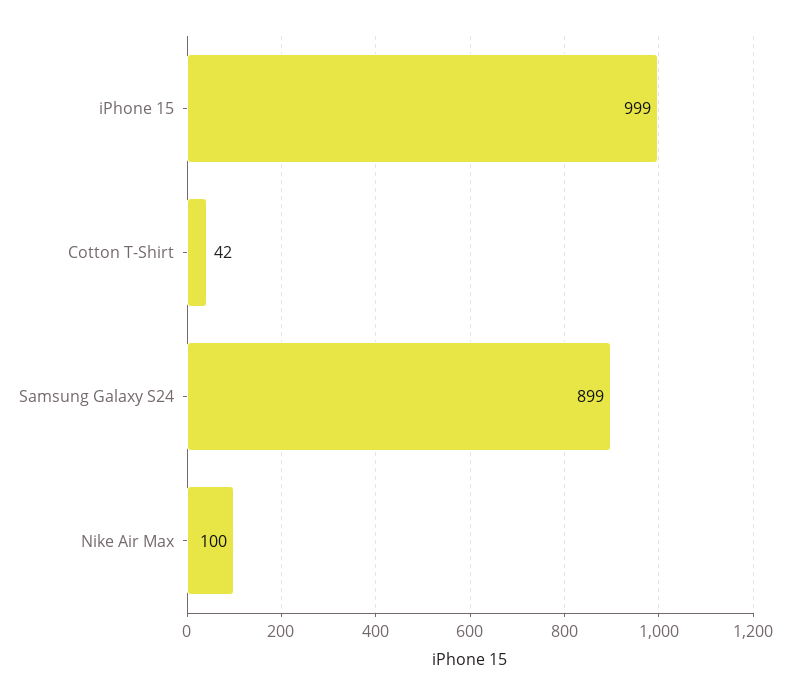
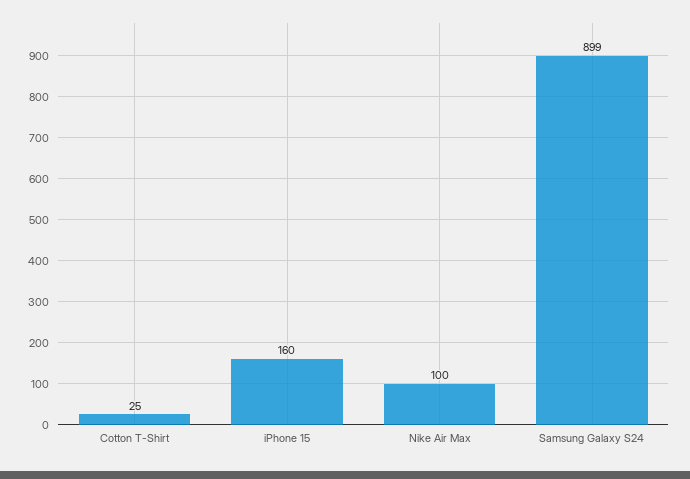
iPhone 15: 999 -> 160
Cotton T-Shirt: 42 -> 25

